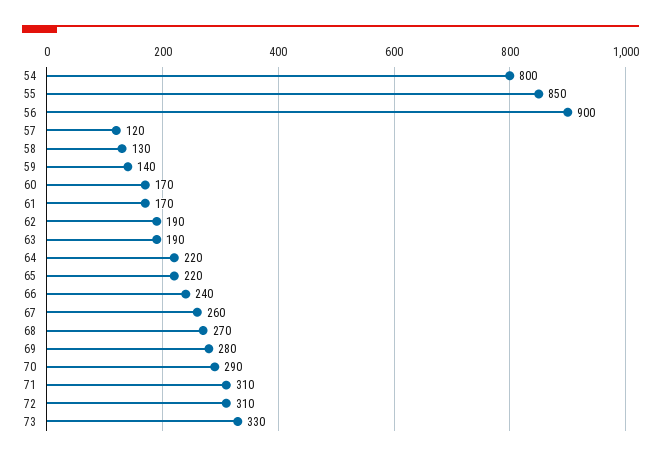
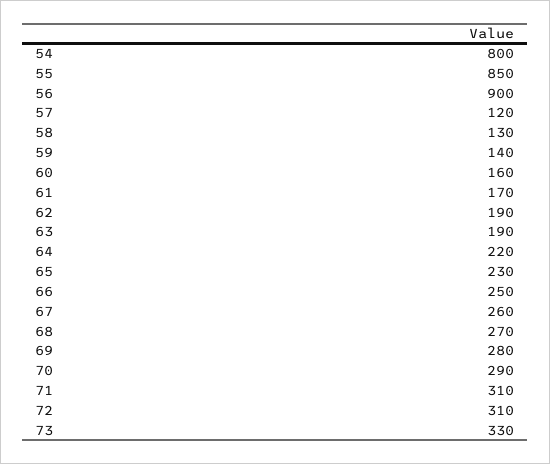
60: 170 -> 160
65: 220 -> 230
66: 240 -> 250

